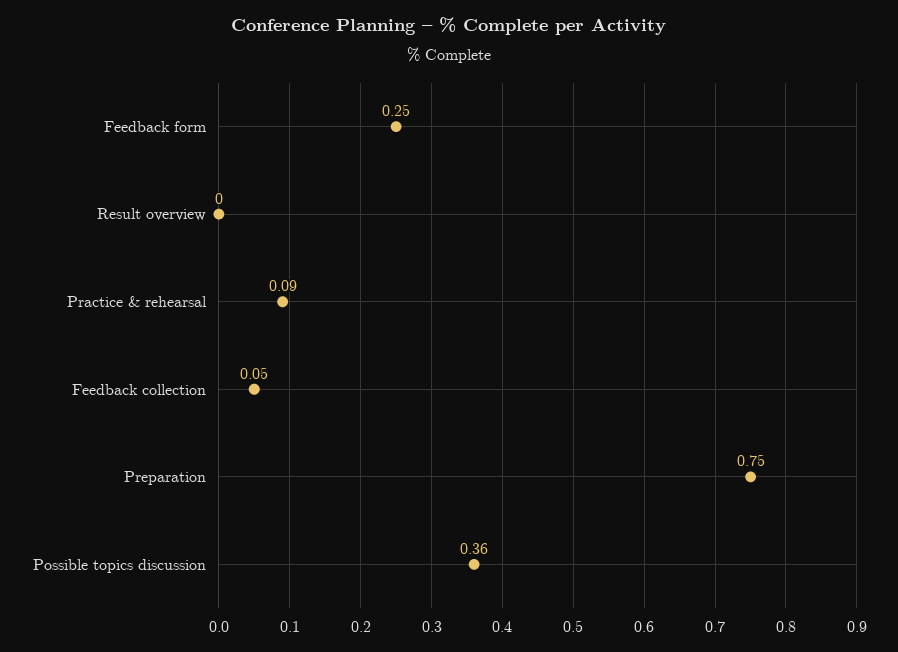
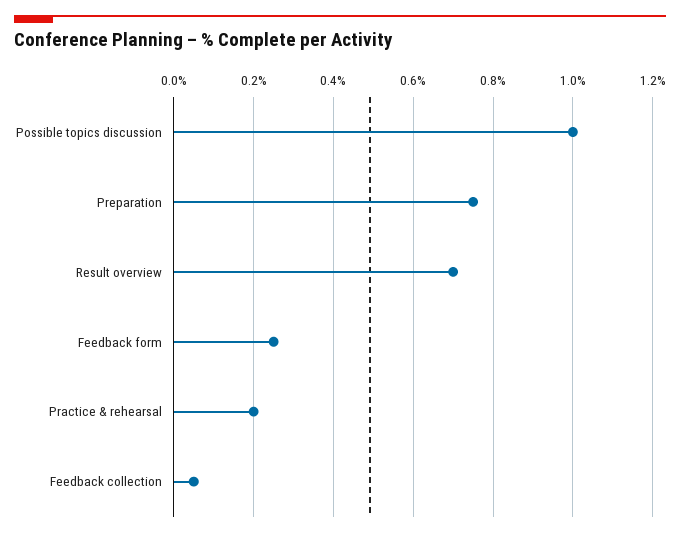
Result overview: 0 -> 0.7
Practice & rehearsal: 0.09 -> 0.2
Possible topics discussion: 0.36 -> 1

